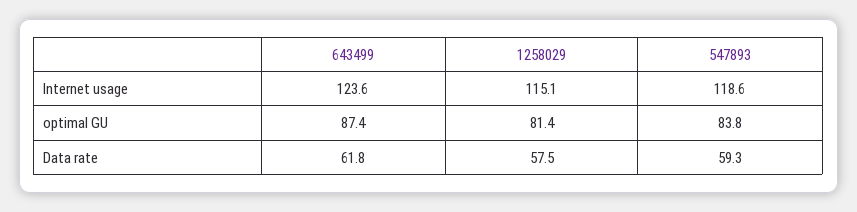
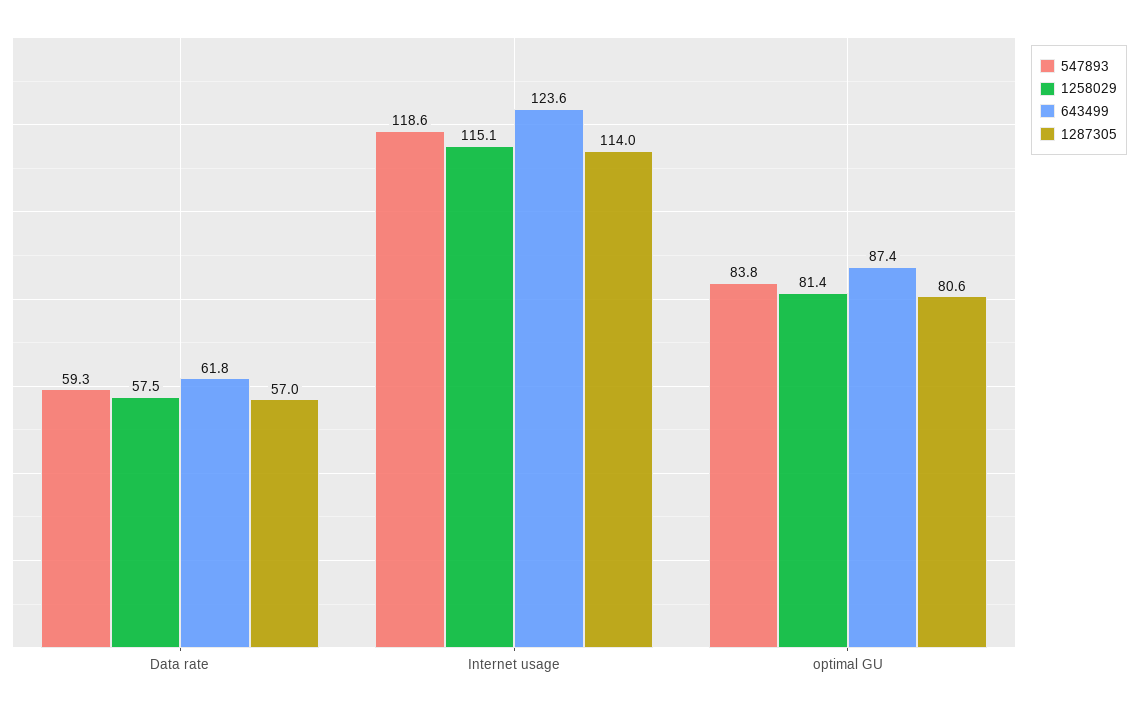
1287305, Data rate: none -> 57
1287305, Internet usage: none -> 114
1287305, optimal GU: none -> 80.6

